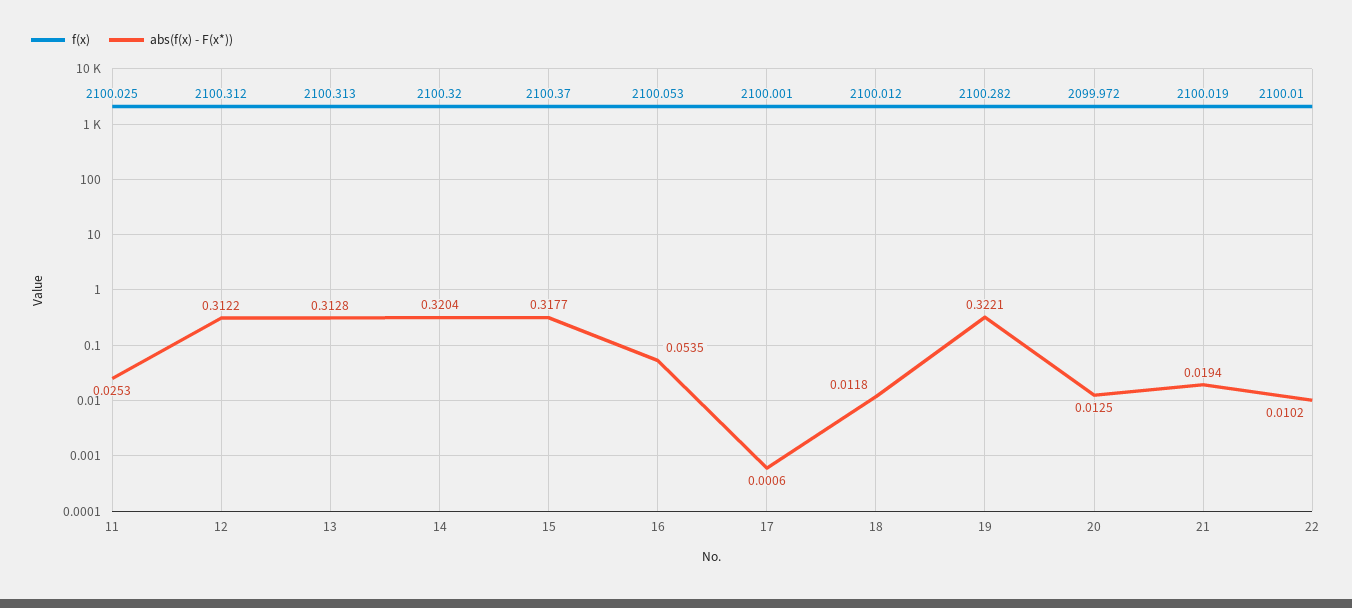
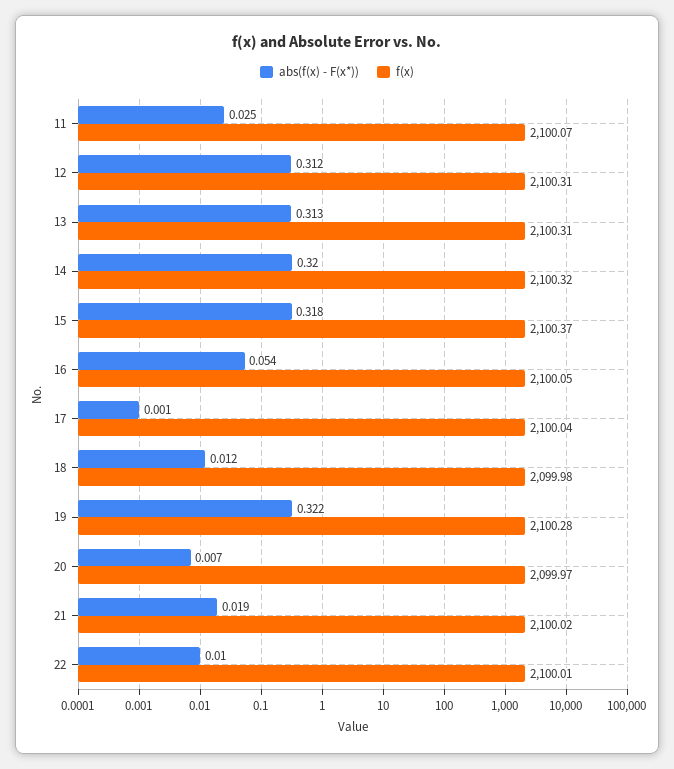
f(x), 11: 2100.025 -> 2100.07
f(x), 17: 2100.001 -> 2100.04
f(x), 18: 2100.012 -> 2099.98
abs(f(x) - F(x*)), 20: 0.0125 -> 0.007

